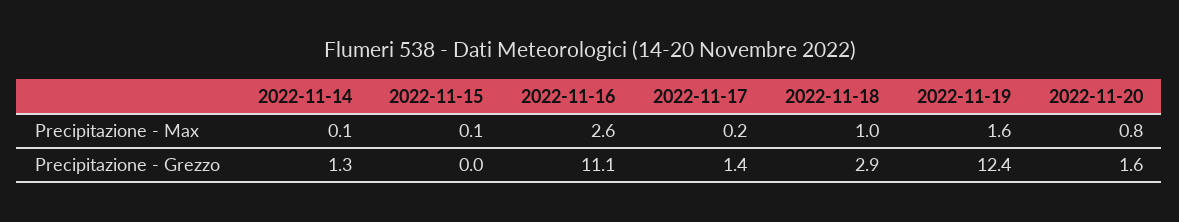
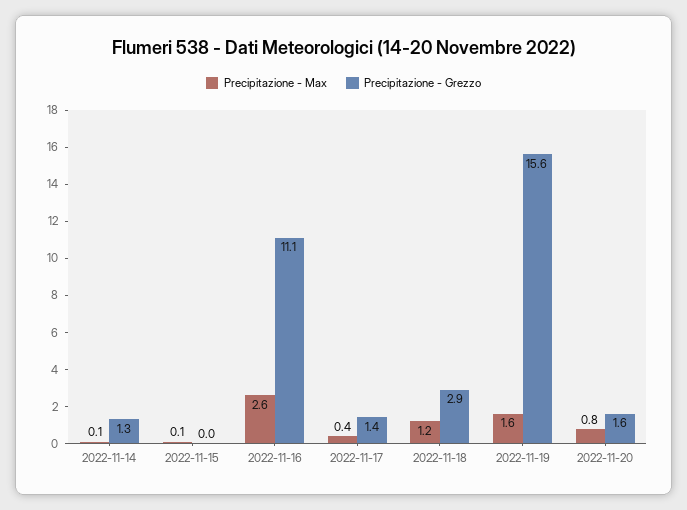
Precipitazione - Max, 2022-11-17: 0.2 -> 0.4
Precipitazione - Max, 2022-11-18: 1 -> 1.2
Precipitazione - Grezzo, 2022-11-19: 12.4 -> 15.6

